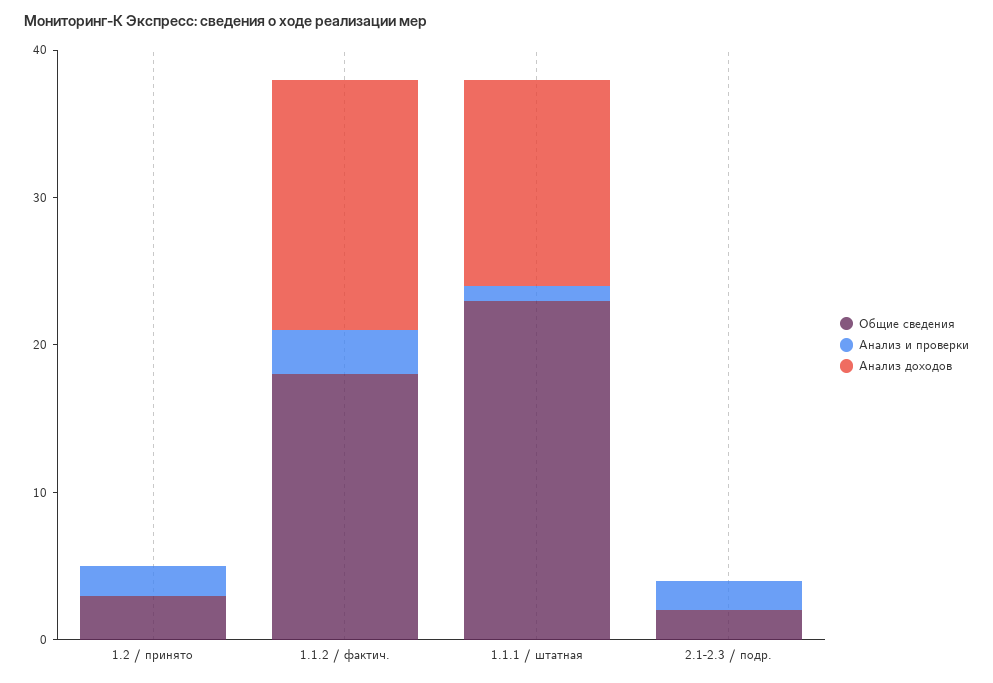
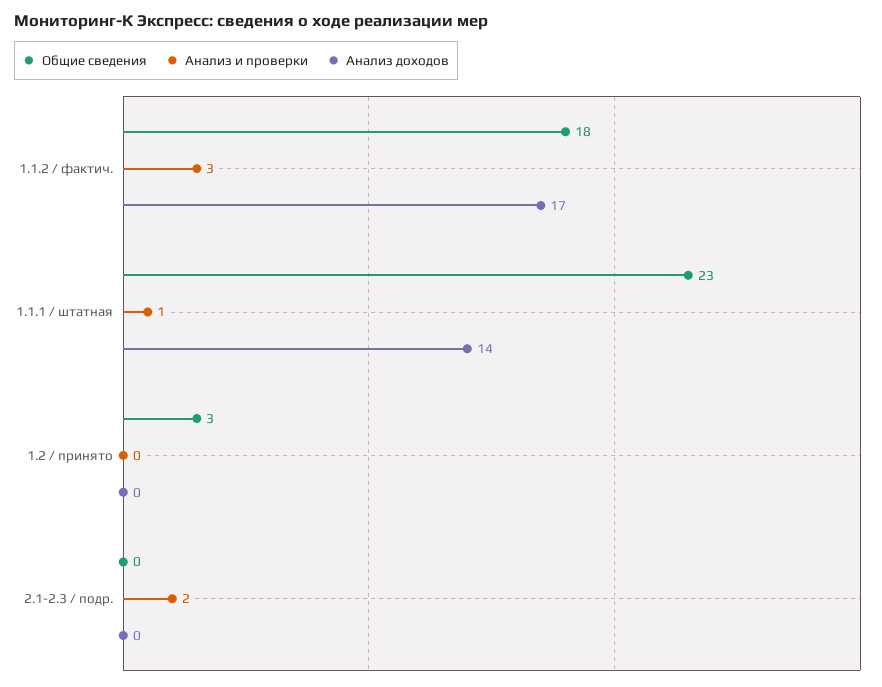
Анализ и проверки, 1.2 / принято: 2 -> 0
Общие сведения, 2.1-2.3 / подр.: 2 -> 0

